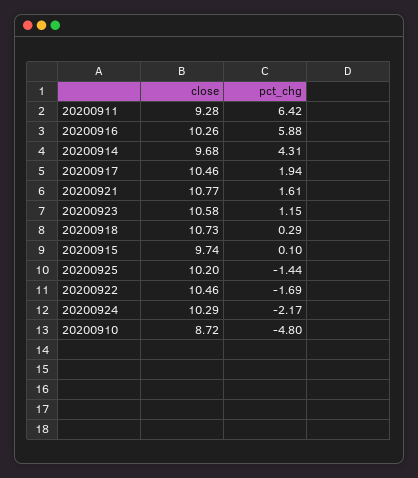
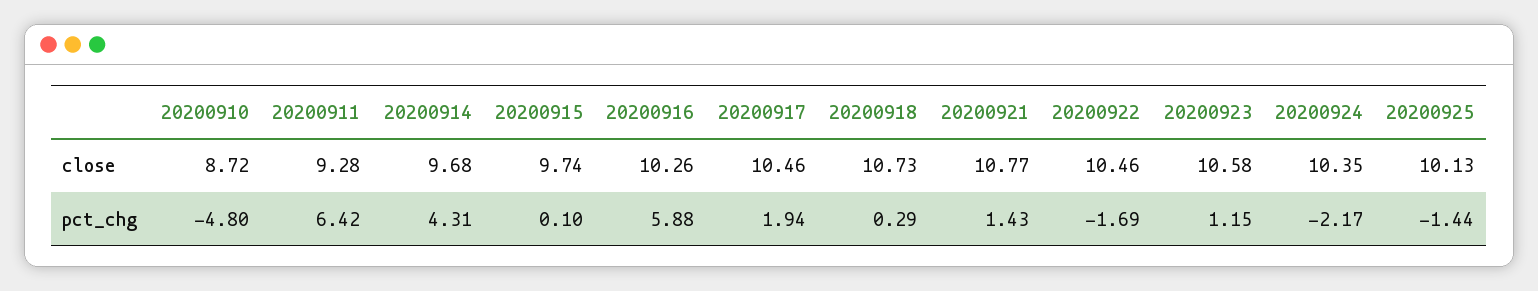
pct_chg, 20200921: 1.61 -> 1.43
close, 20200925: 10.2 -> 10.13
close, 20200924: 10.29 -> 10.35

